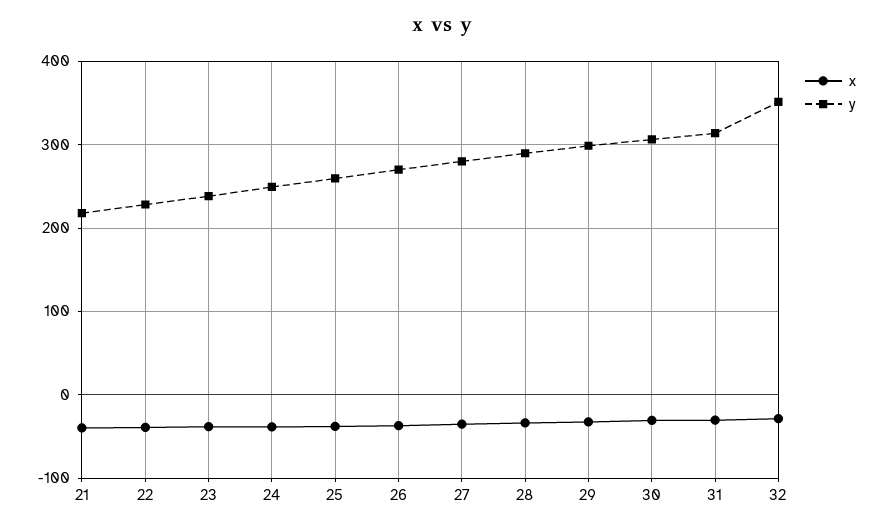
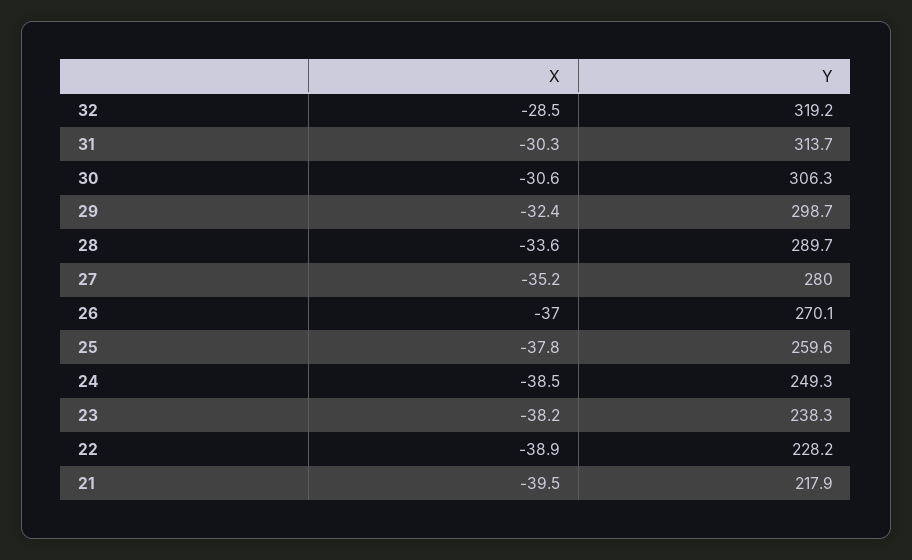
y, 32: 350 -> 319.2

